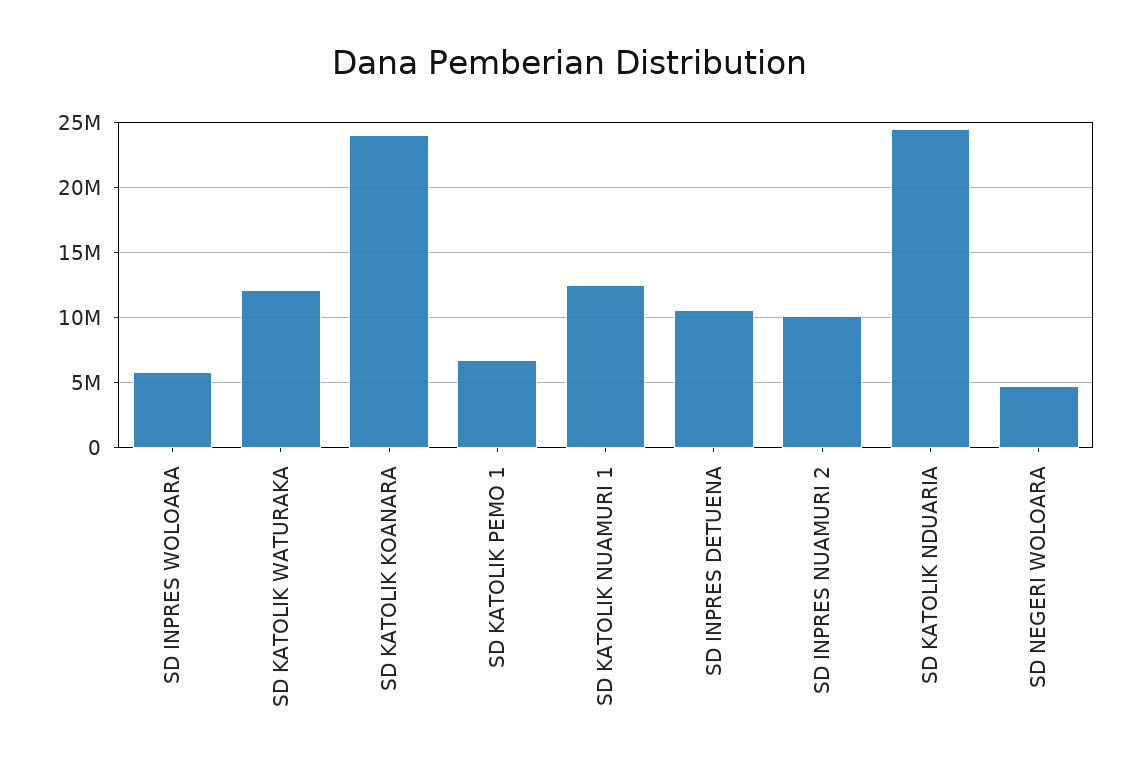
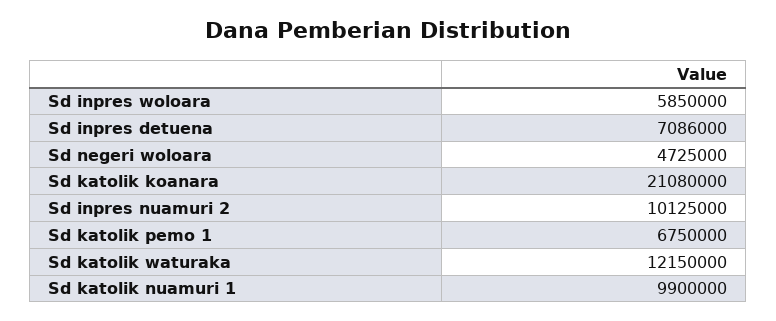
SD KATOLIK KOANARA: 24000000 -> 21080000
SD KATOLIK NUAMURI 1: 12500000 -> 9900000
SD INPRES DETUENA: 10500000 -> 7086000
SD KATOLIK NDUARIA: 24500000 -> none

